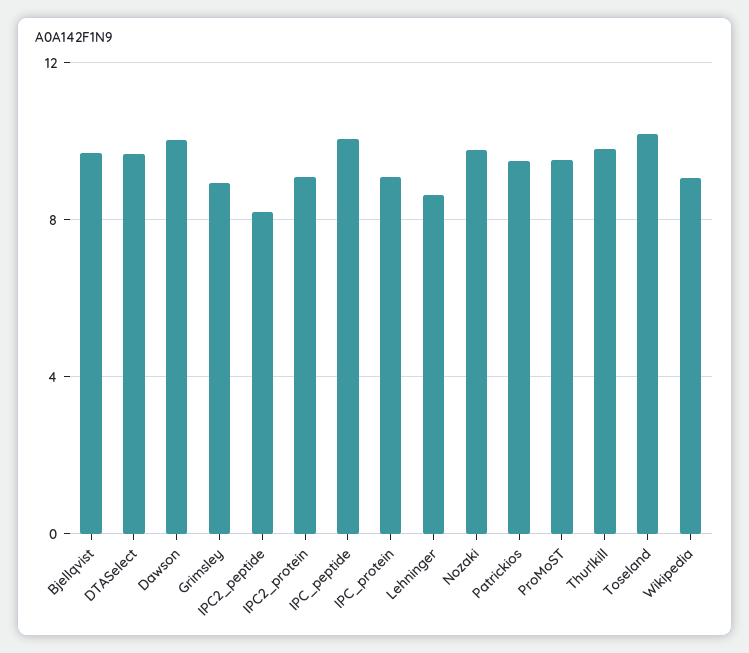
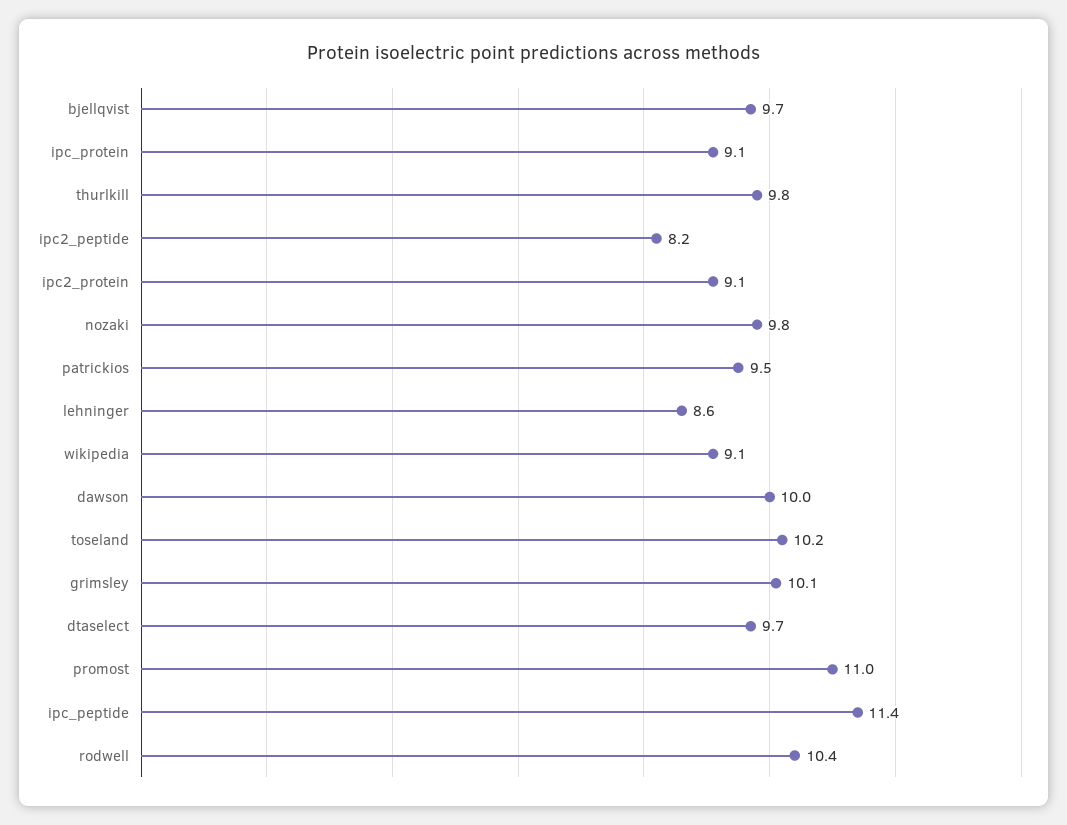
Grimsley: 9 -> 10.1
IPC_peptide: 10 -> 11.4
ProMoST: 9.5 -> 11
rodwell: none -> 10.4

